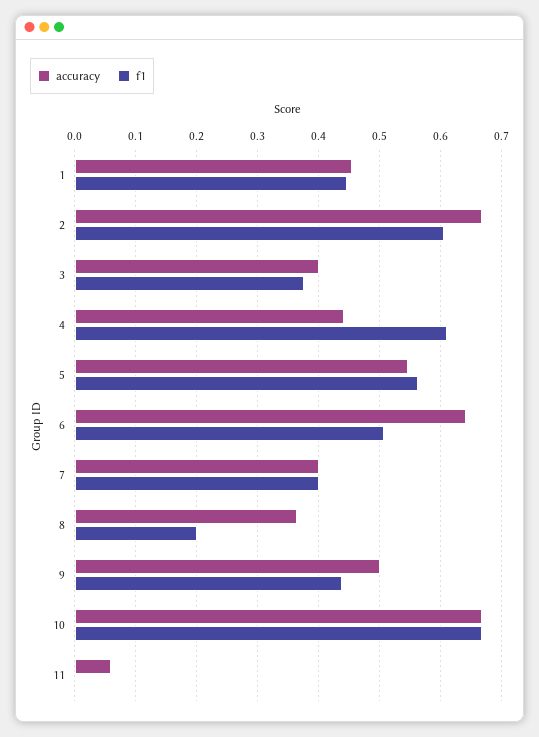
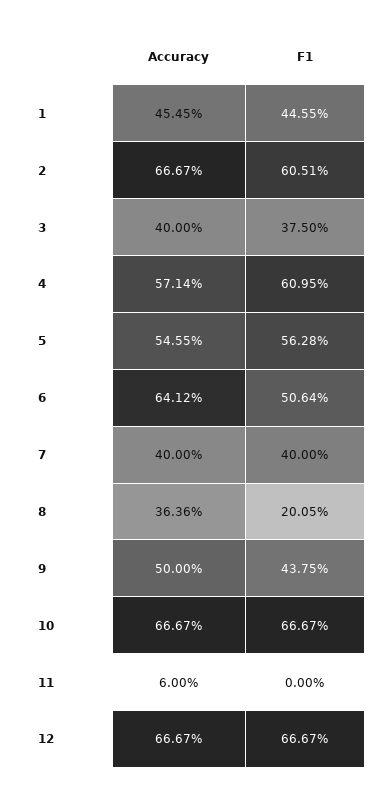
accuracy, 4: 0.44 -> 0.5714
accuracy, 12: none -> 0.6667
f1, 12: none -> 0.6667

